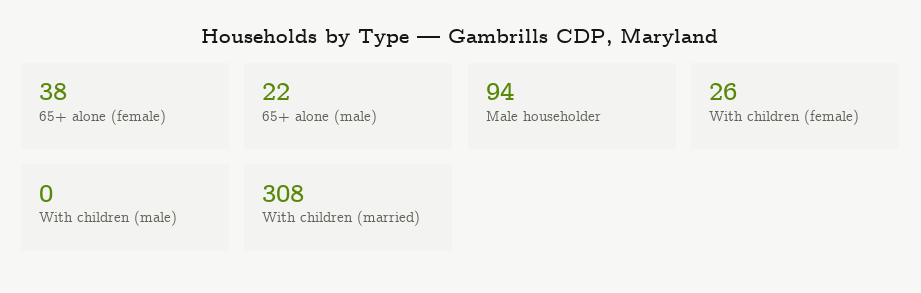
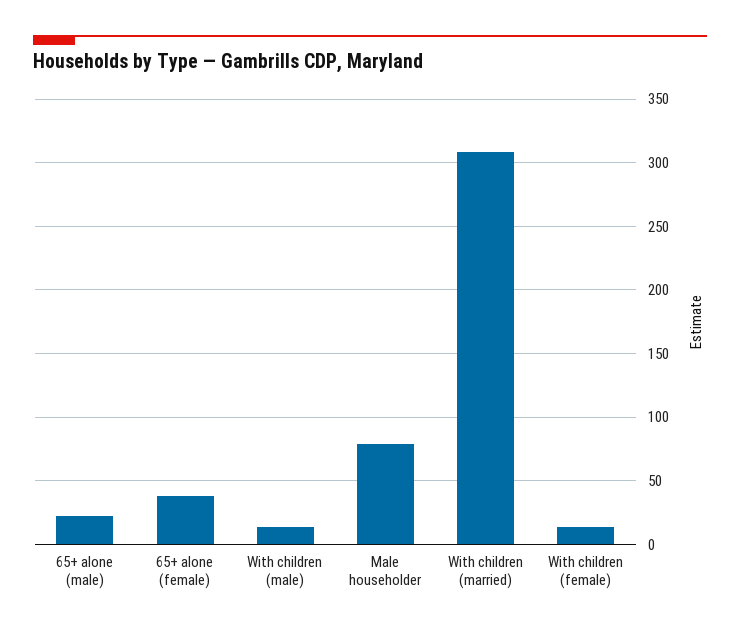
Male householder: 94 -> 80
With children (female): 26 -> 15
With children (male): 0 -> 15

